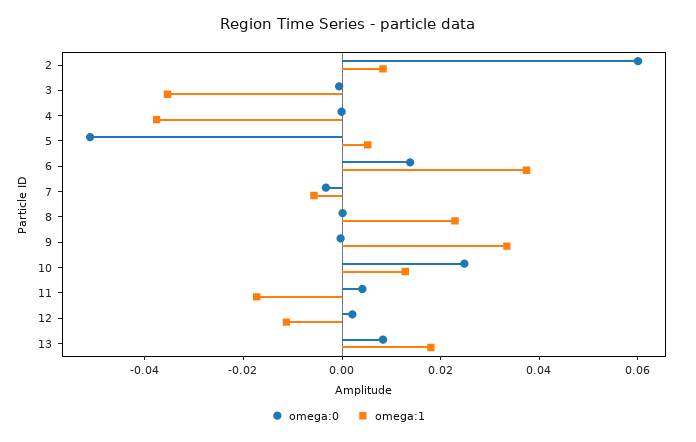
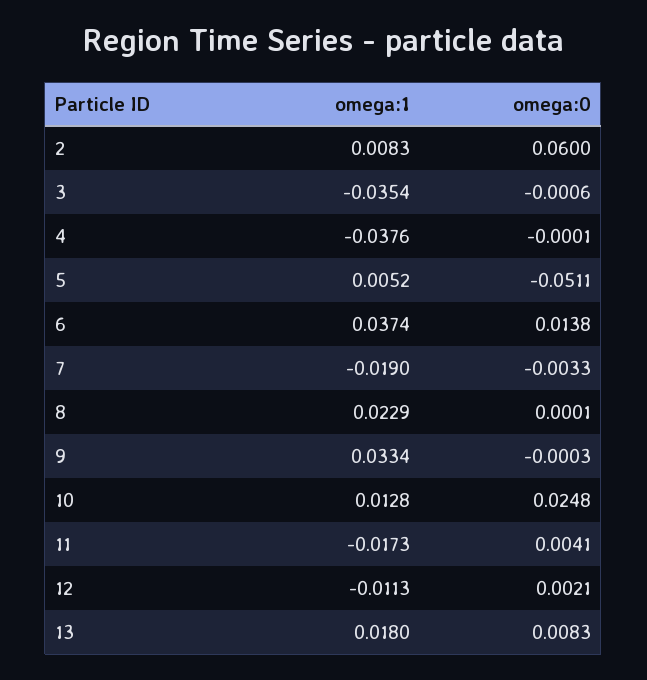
omega:1, 7: -0.005 -> -0.019

